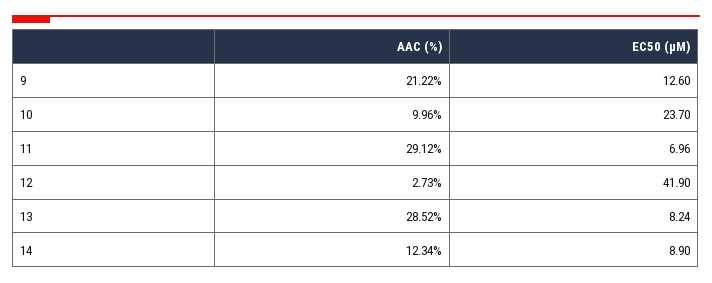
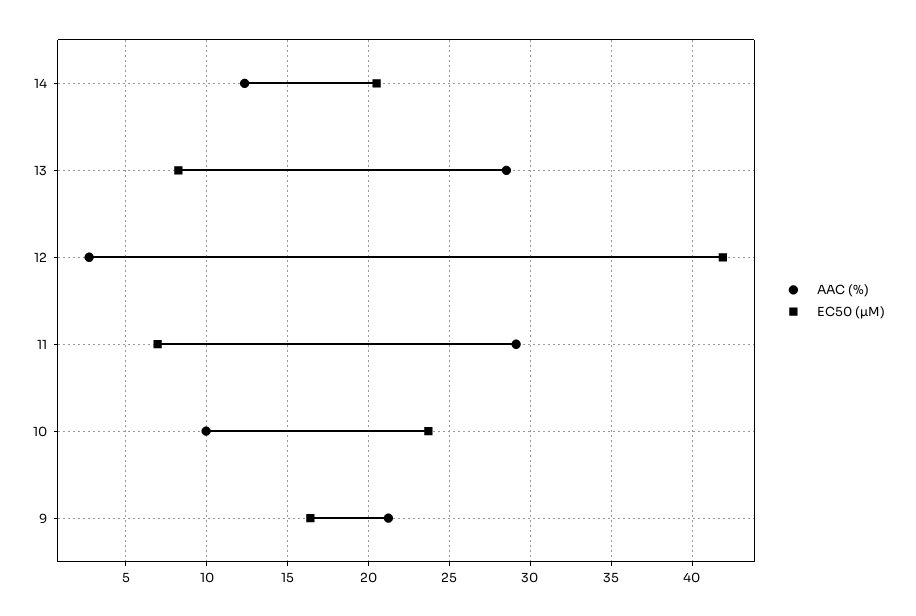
EC50 (µM), 9: 12.6 -> 16.5
EC50 (µM), 14: 8.9 -> 20.5

